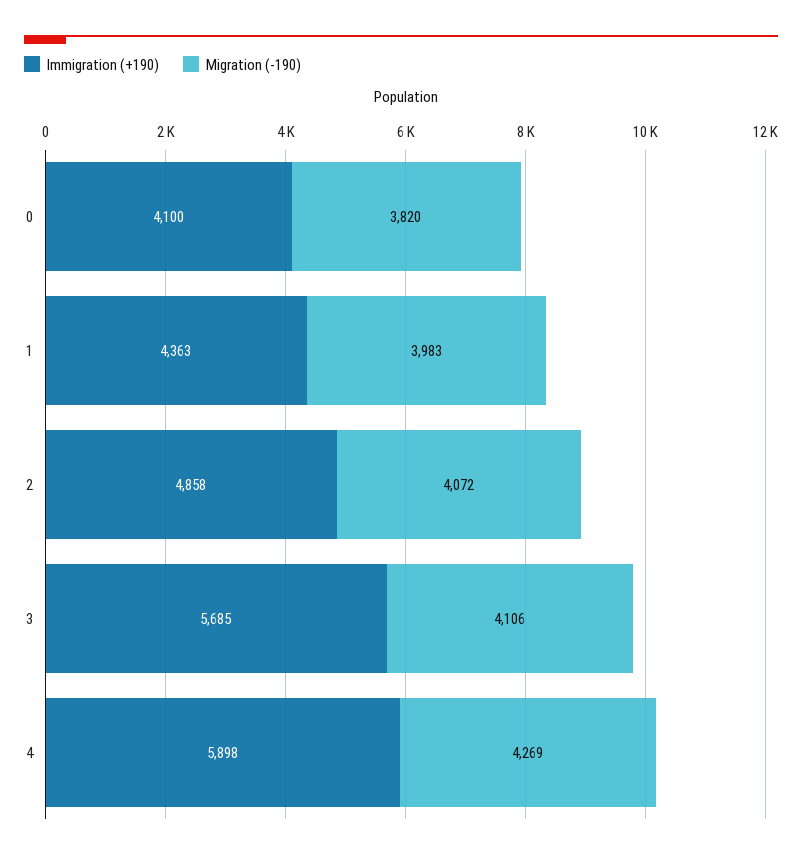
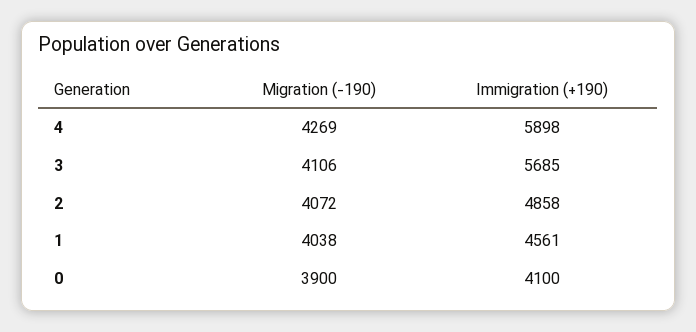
Migration (-190), 0: 3820 -> 3900
Immigration (+190), 1: 4363 -> 4561
Migration (-190), 1: 3983 -> 4038

